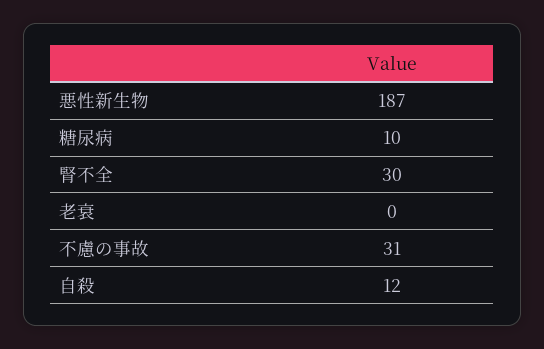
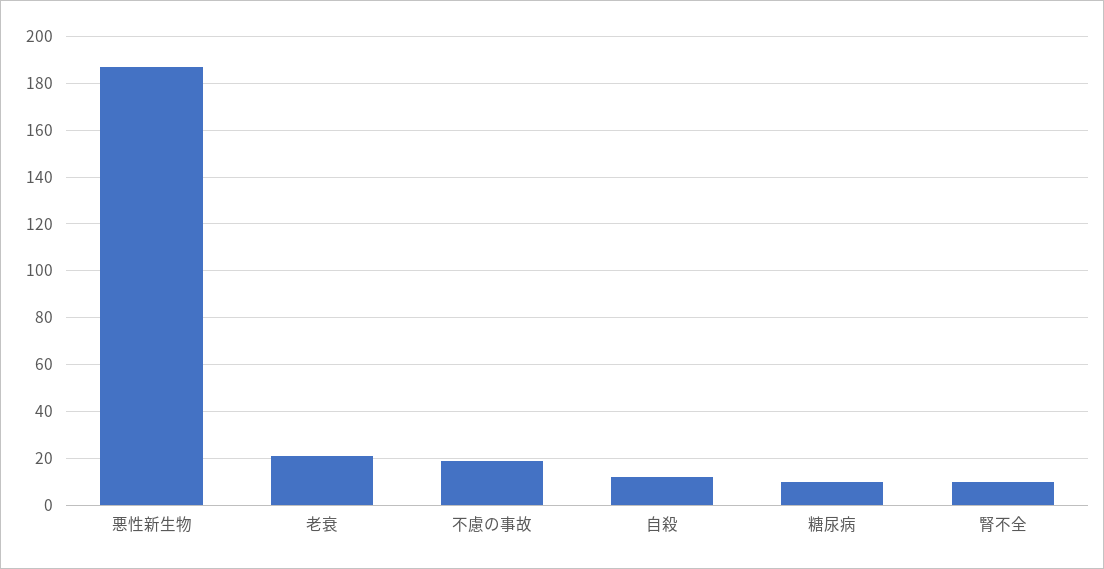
腎不全: 30 -> 10
老衰: 0 -> 20
不慮の事故: 31 -> 20

